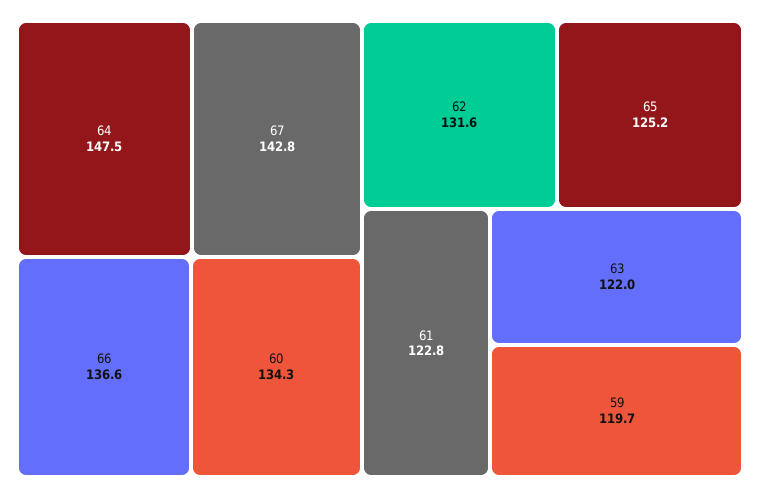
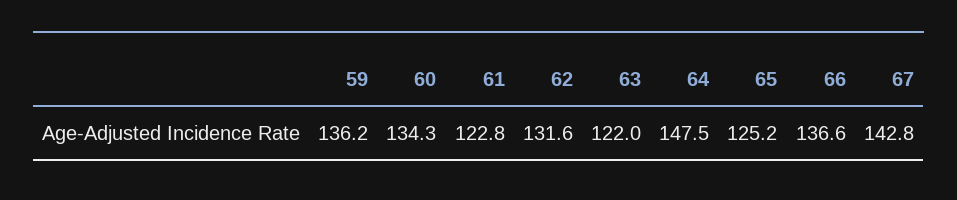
59: 119.7 -> 136.2

